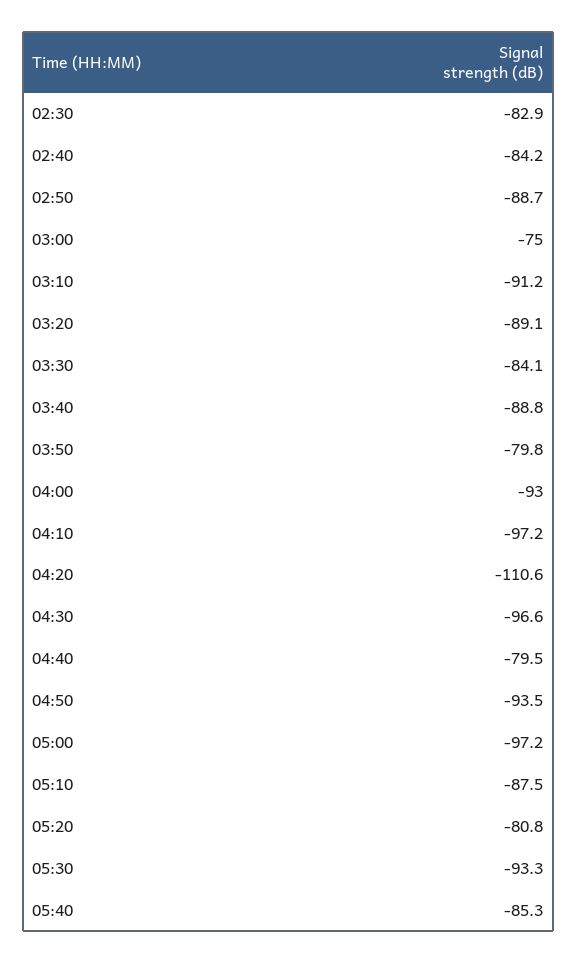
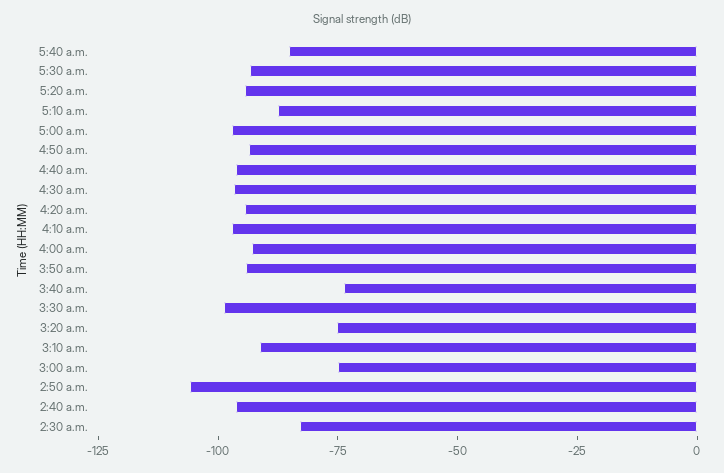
02:40: -84.2 -> -95
02:50: -88.7 -> -105
03:20: -89.1 -> -75
03:30: -84.1 -> -100
03:40: -88.8 -> -75
03:50: -79.8 -> -95
04:20: -110.6 -> -95
04:40: -79.5 -> -95
05:20: -80.8 -> -95

